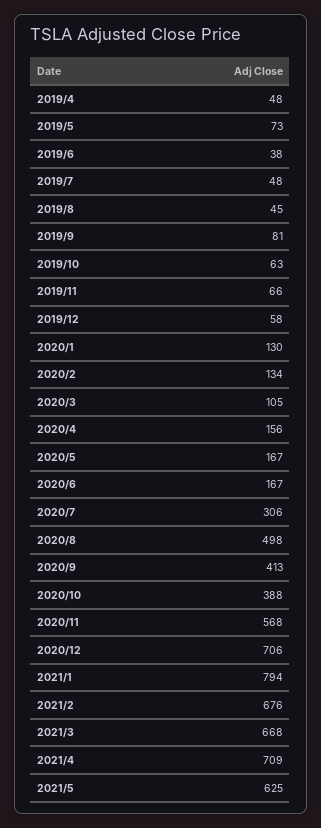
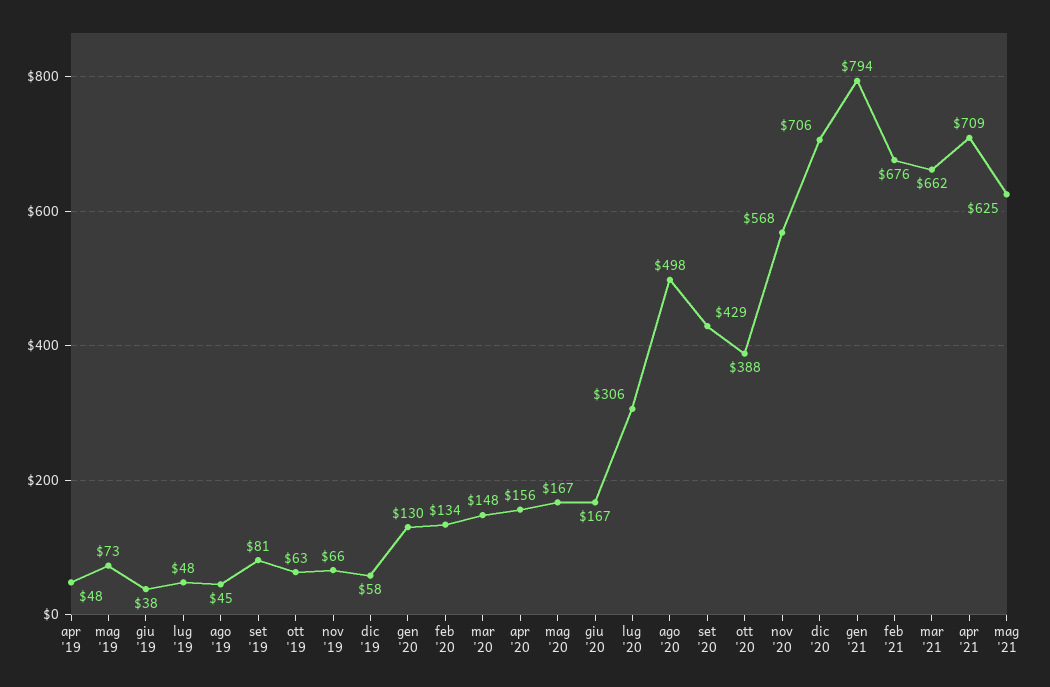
2020/3: 105 -> 148
2020/9: 413 -> 429
2021/3: 668 -> 662

